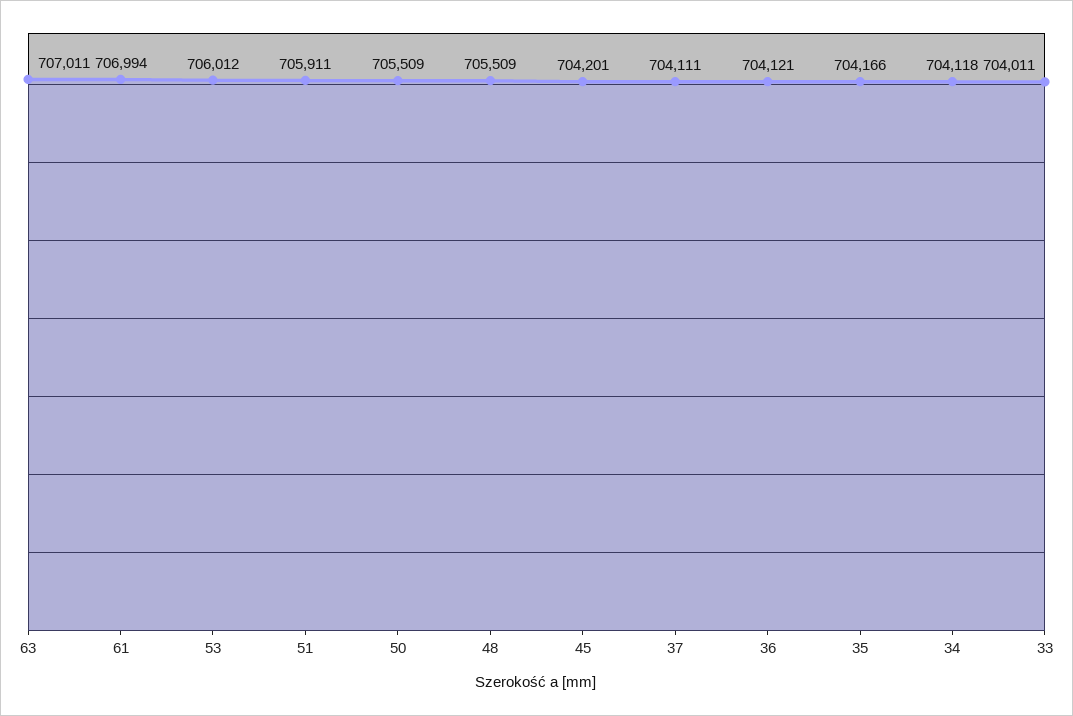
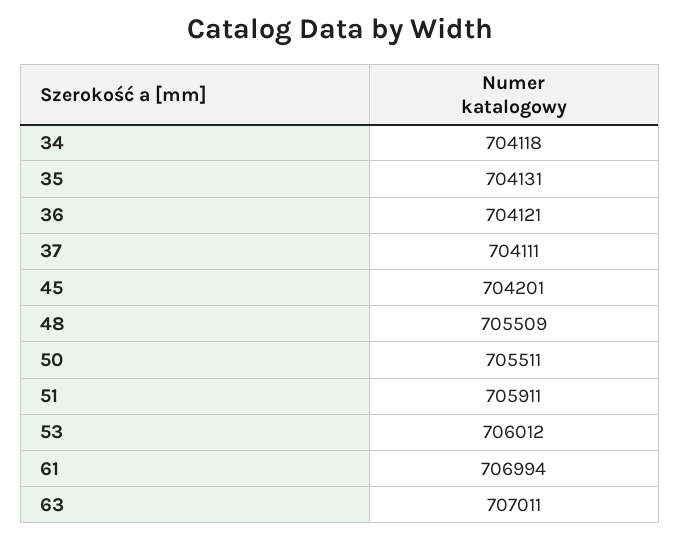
50: 705509 -> 705511
35: 704166 -> 704131
33: 704011 -> none

